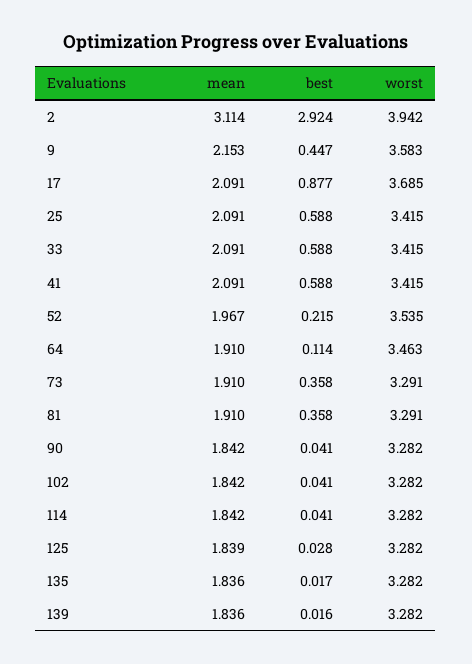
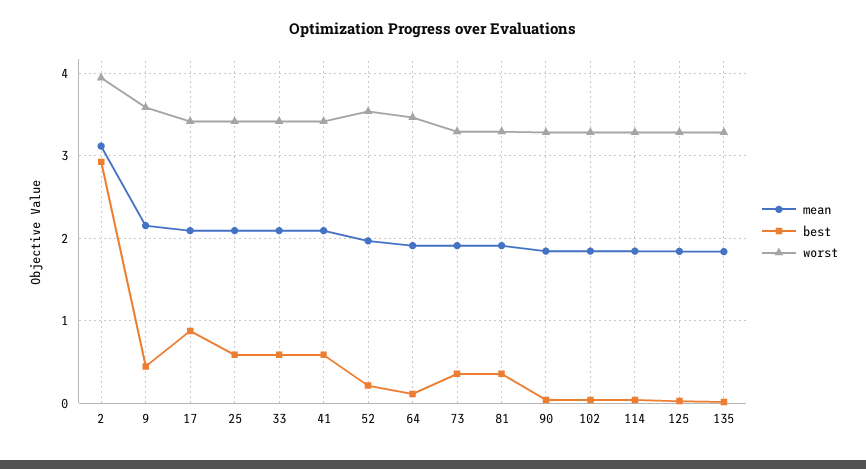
worst, 17: 3.685 -> 3.4
mean, 139: 1.836 -> none
best, 139: 0.016 -> none
worst, 139: 3.282 -> none

